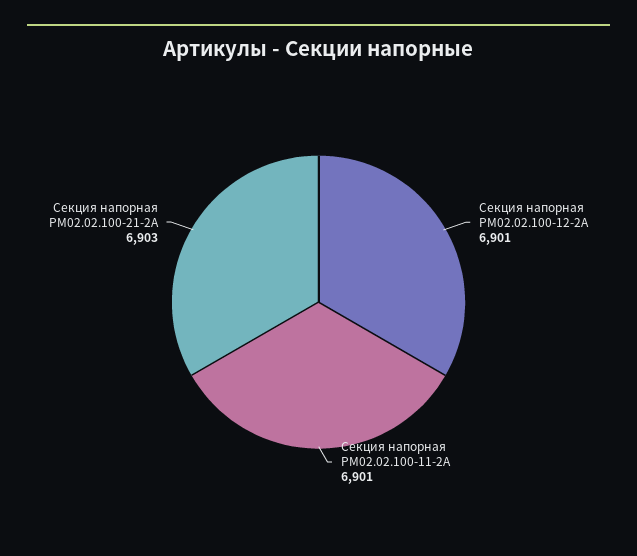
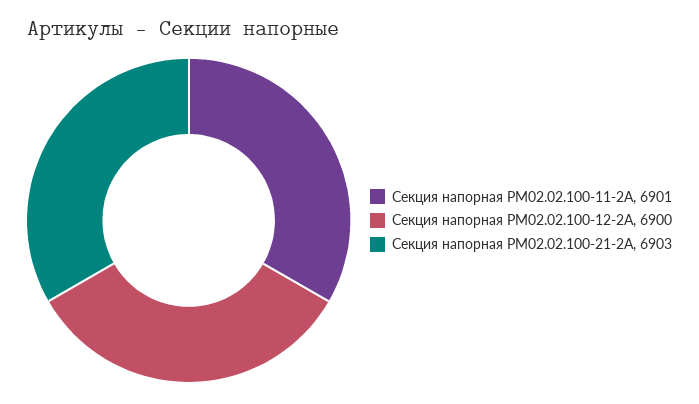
Секция напорная РМ02.02.100-12-2А: 6901 -> 6900

